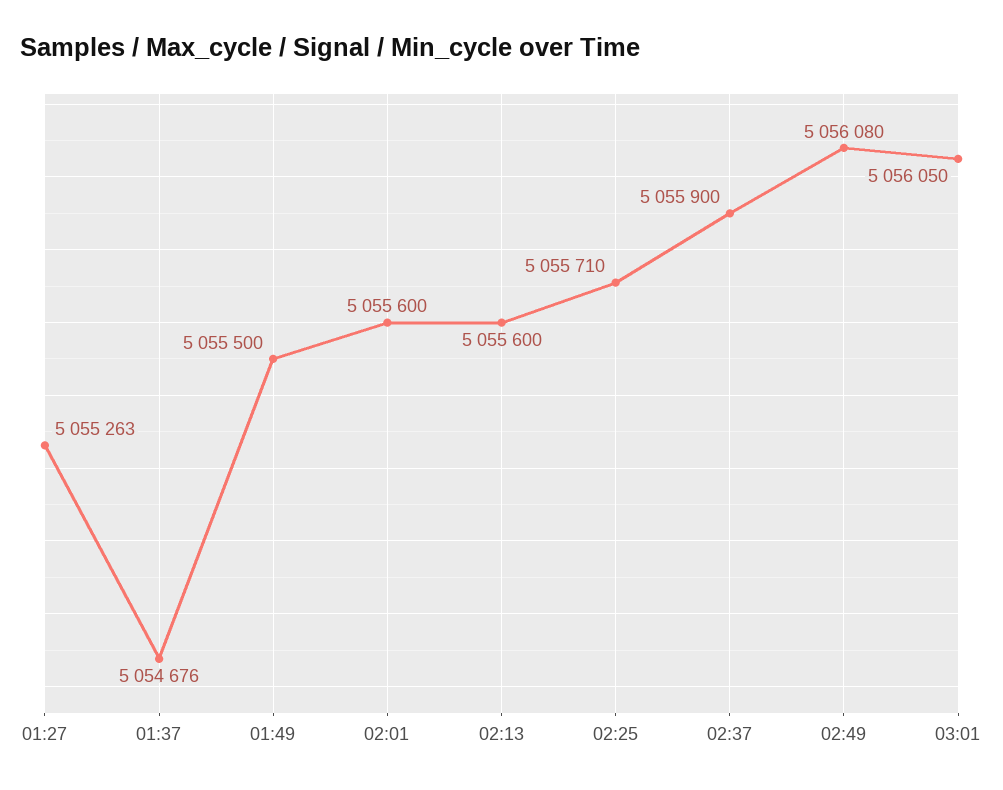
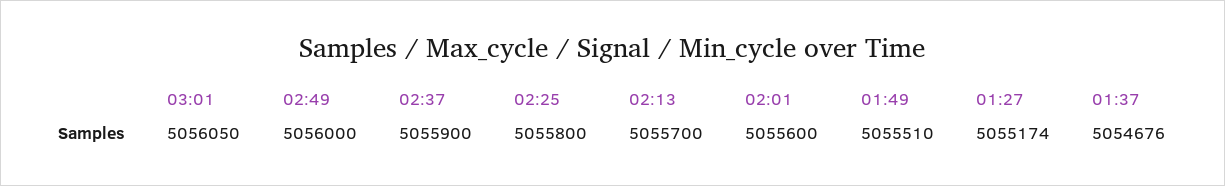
01:27: 5055263 -> 5055174
01:49: 5055500 -> 5055510
02:13: 5055600 -> 5055700
02:25: 5055710 -> 5055800
02:49: 5056080 -> 5056000

